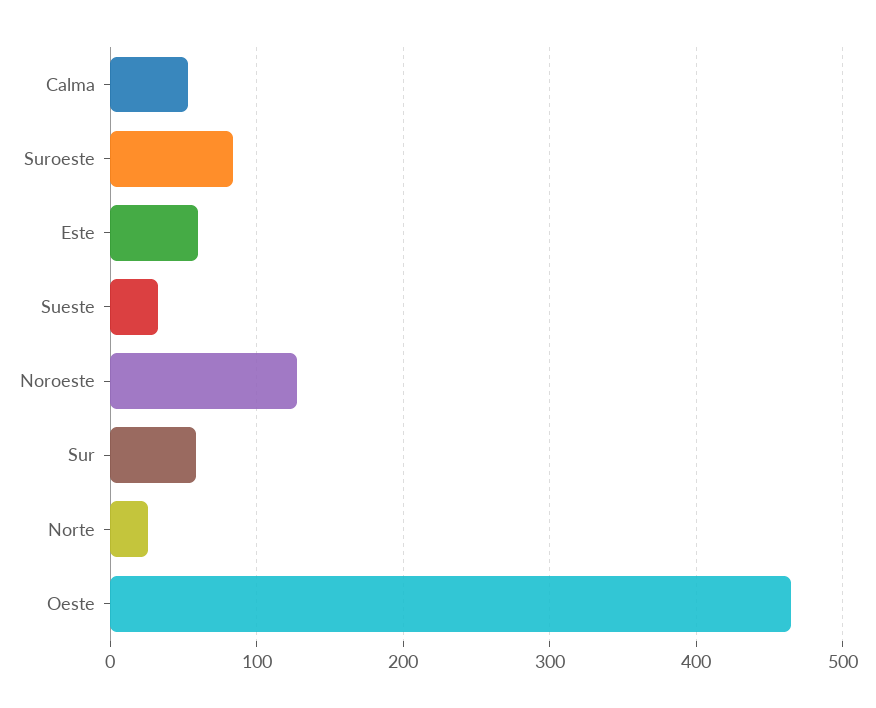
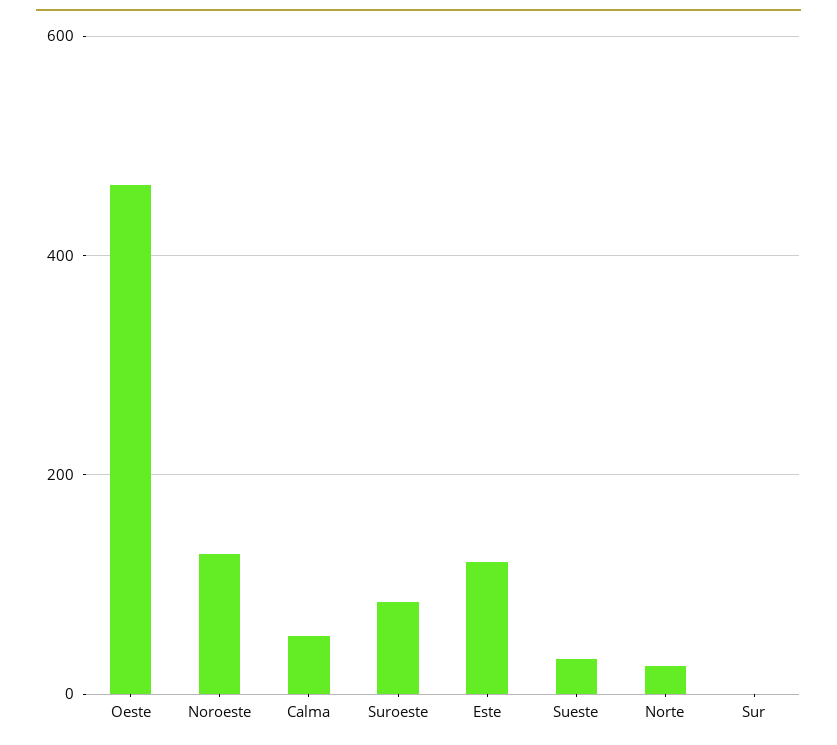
Este: 60 -> 120
Sur: 60 -> 0

